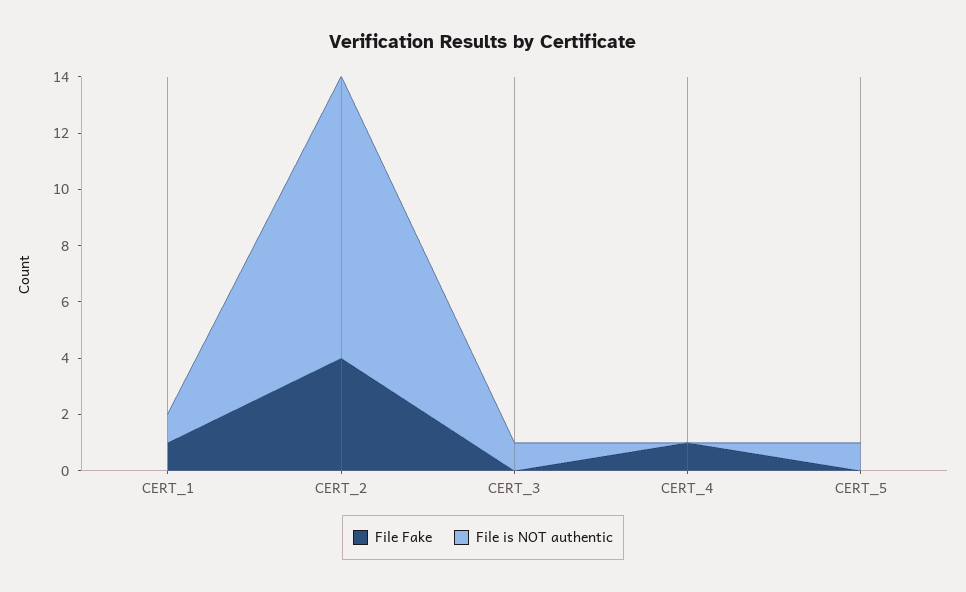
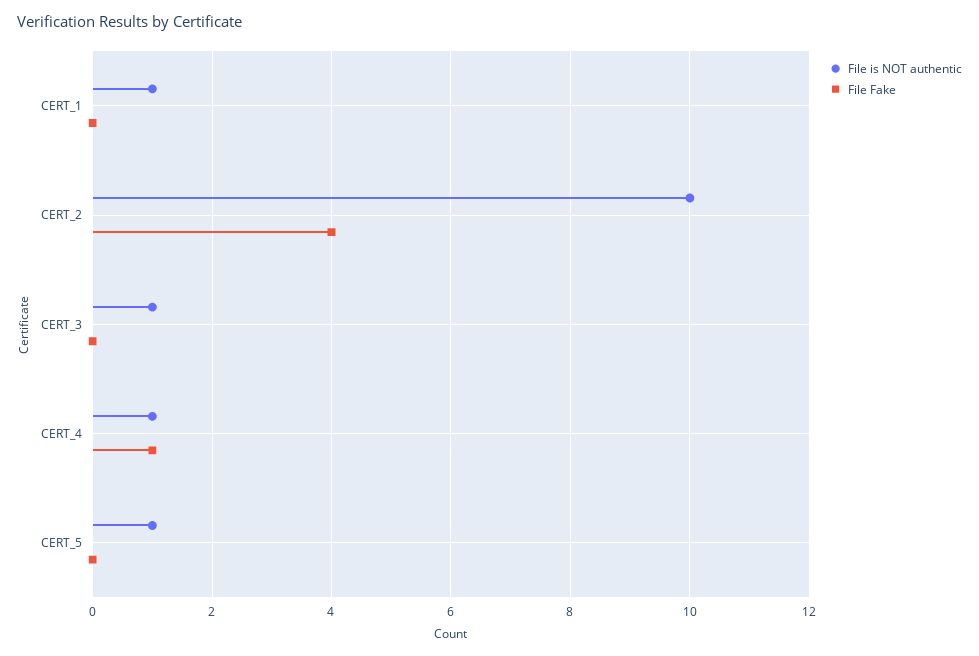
File Fake, CERT_1: 1 -> 0
File is NOT authentic, CERT_4: 0 -> 1

